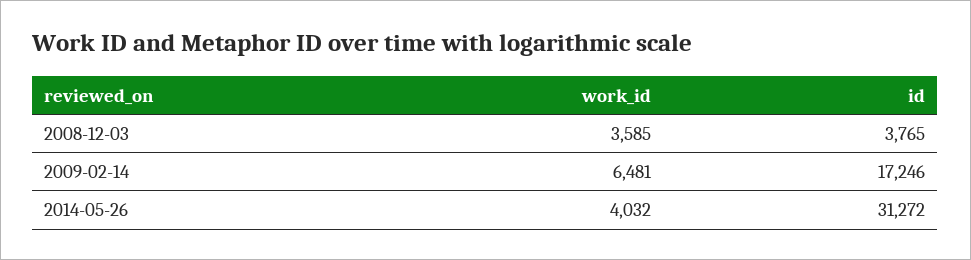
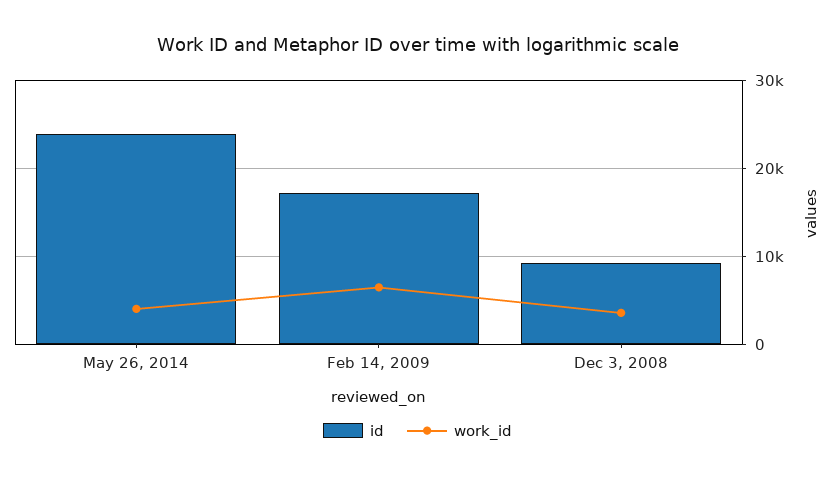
id, 2008-12-03: 3765 -> 9000
id, 2014-05-26: 31272 -> 24000

